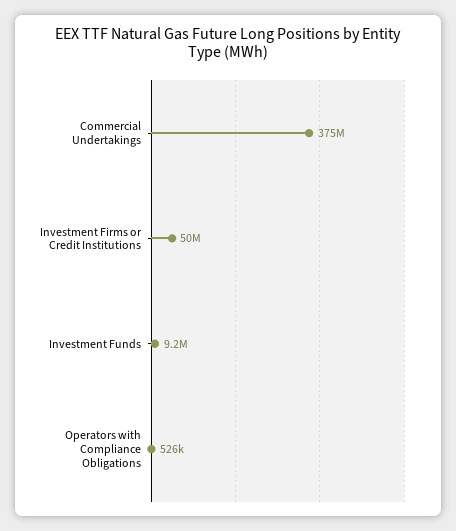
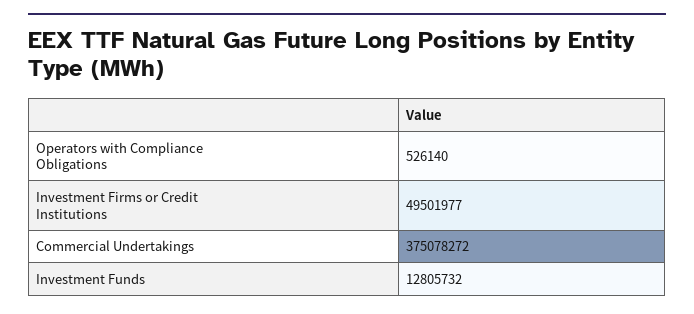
Investment Funds: 9200000 -> 12805732

